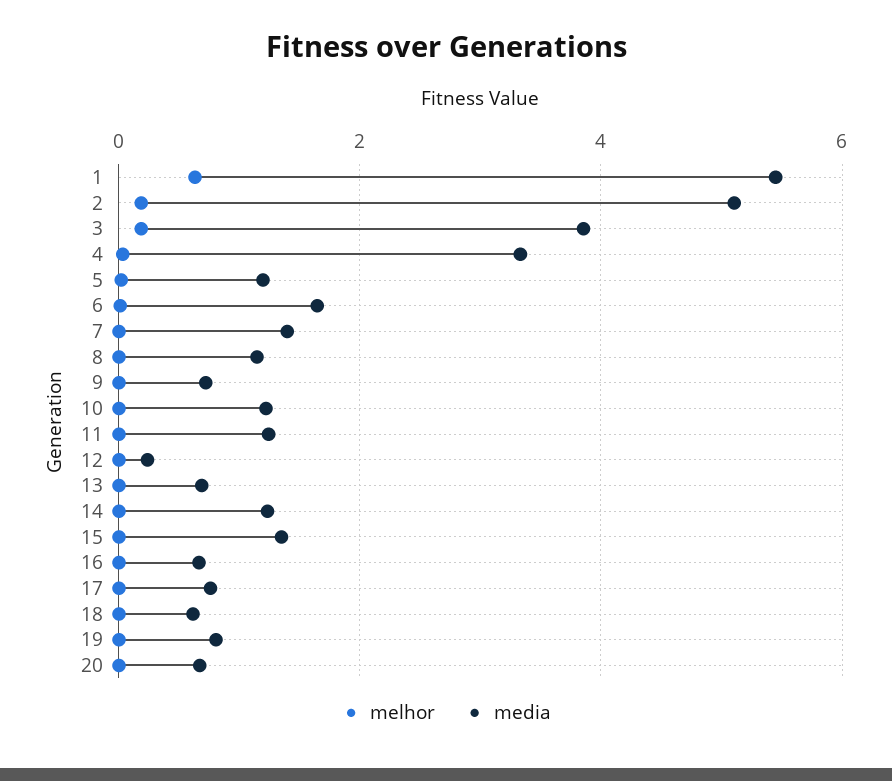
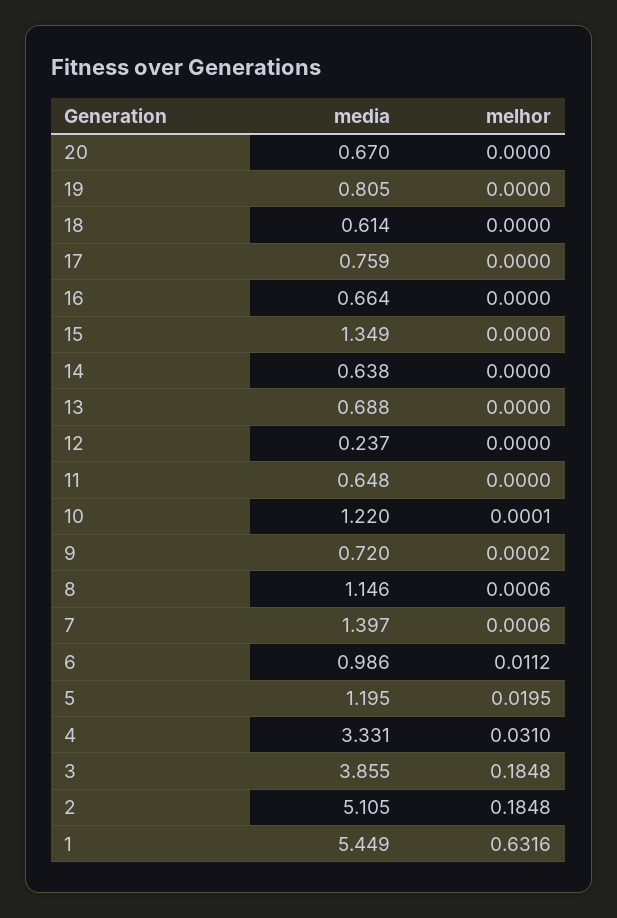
media, 6: 1.6 -> 0.986
media, 11: 1.2 -> 0.648
media, 14: 1.2 -> 0.638

